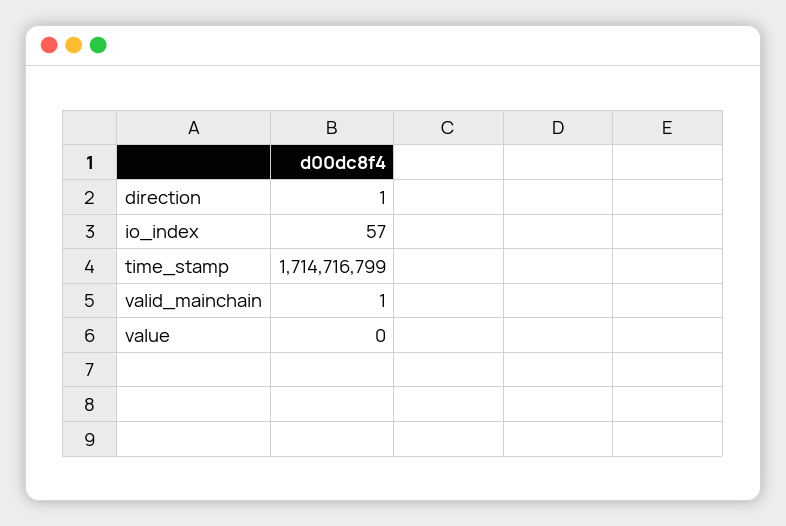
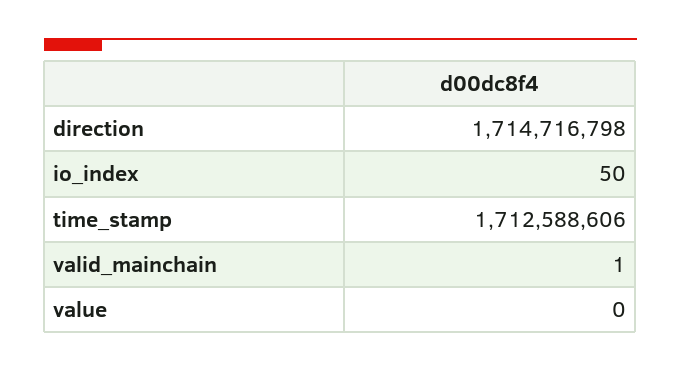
direction: 1 -> 1714716798
io_index: 57 -> 50
time_stamp: 1714716799 -> 1712588606

